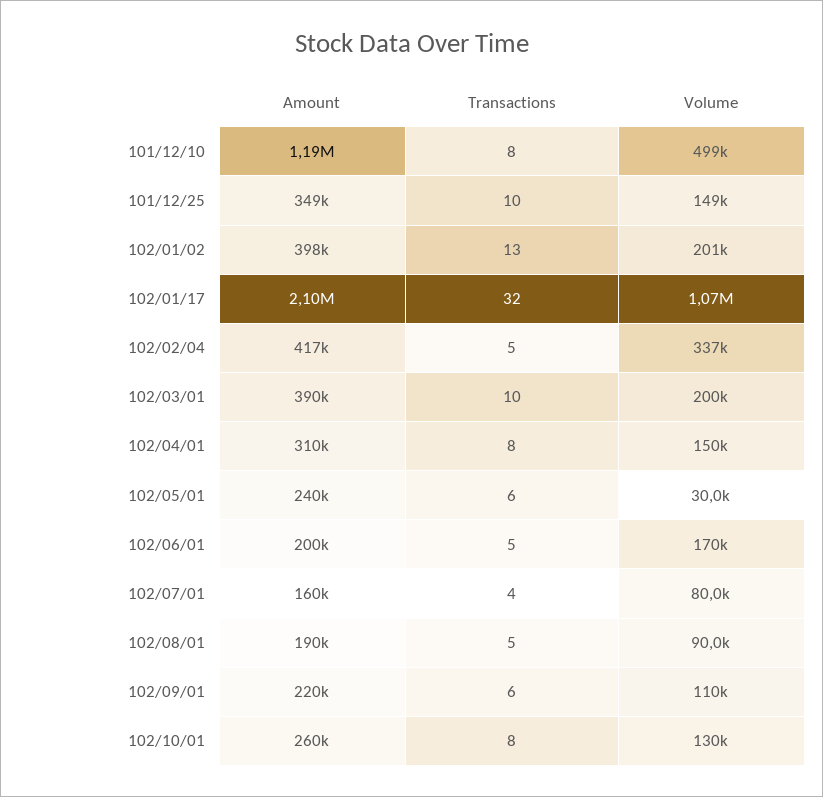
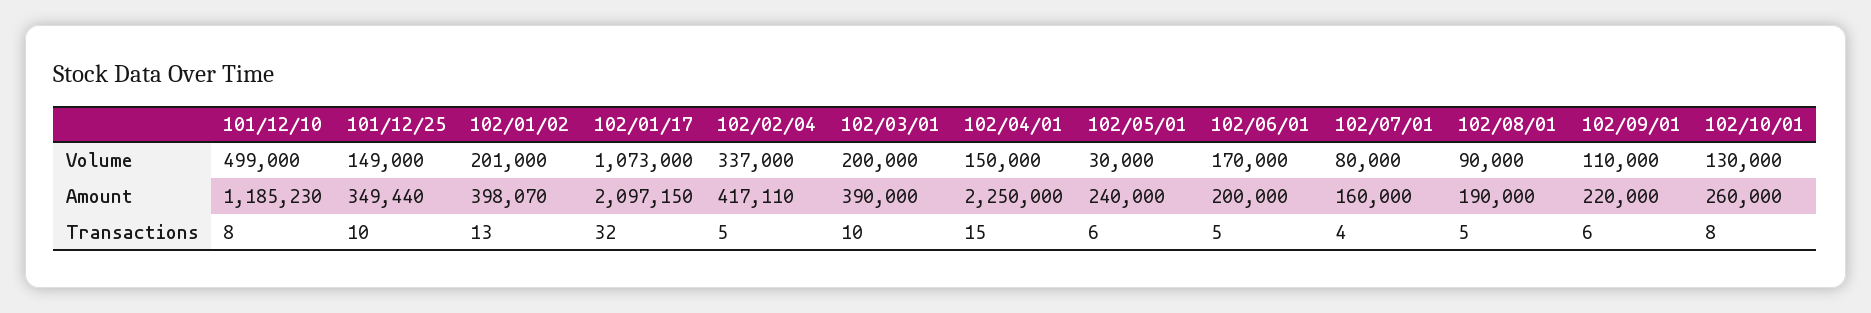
Amount, 102/04/01: 310000 -> 2250000
Transactions, 102/04/01: 8 -> 15

